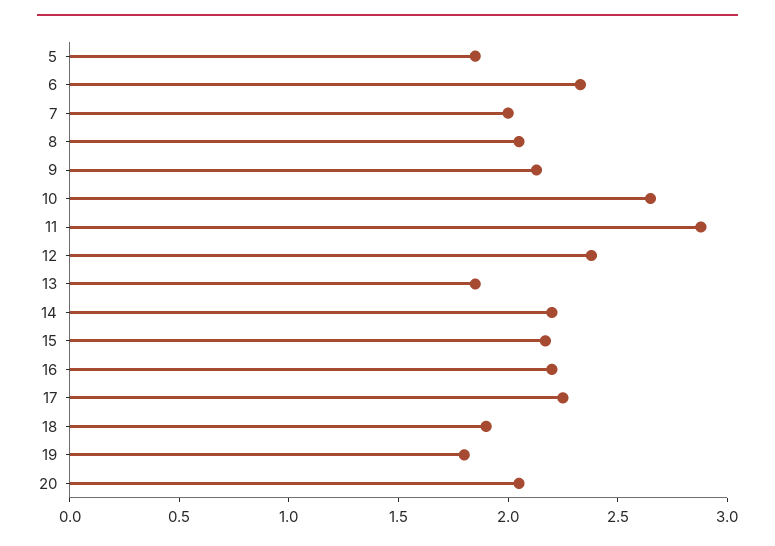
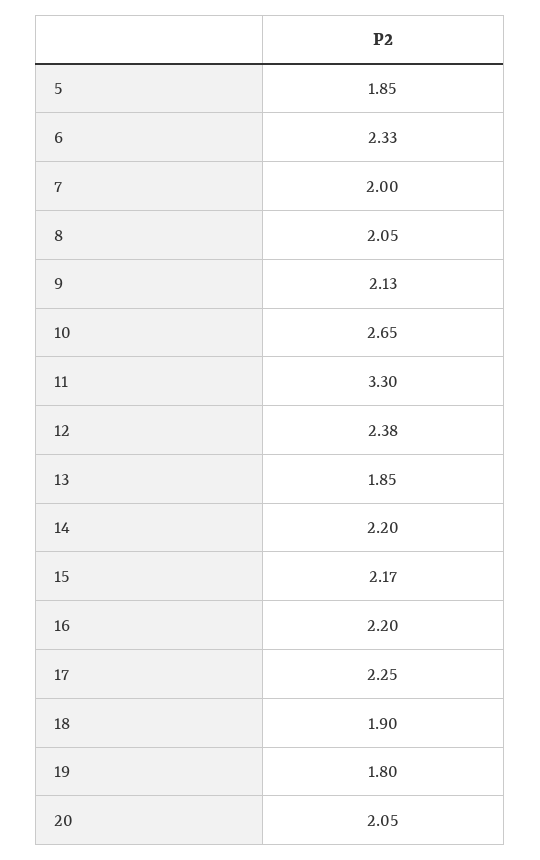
11: 2.9 -> 3.3

